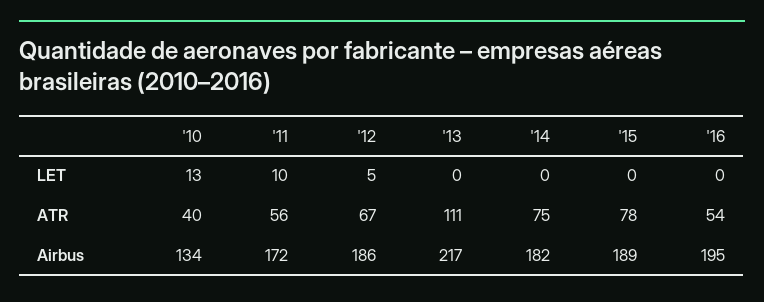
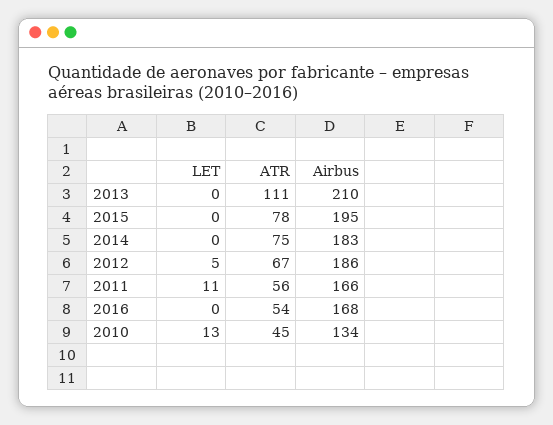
'11, LET: 10 -> 11
'10, ATR: 40 -> 45
'11, Airbus: 172 -> 166
'13, Airbus: 217 -> 210
'14, Airbus: 182 -> 183
'15, Airbus: 189 -> 195
'16, Airbus: 195 -> 168

